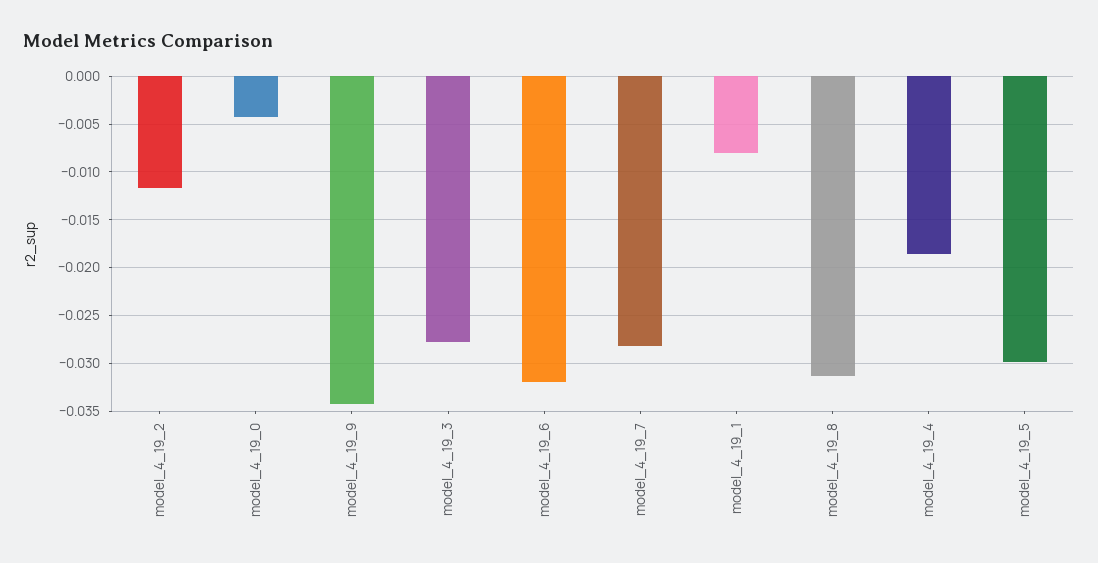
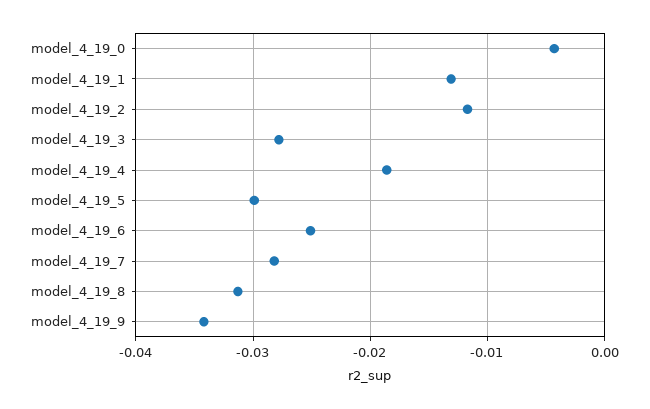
model_4_19_6: -0.032 -> -0.025
model_4_19_1: -0.008 -> -0.013

